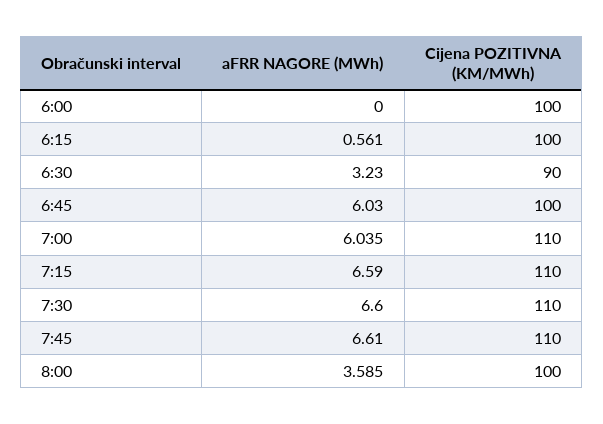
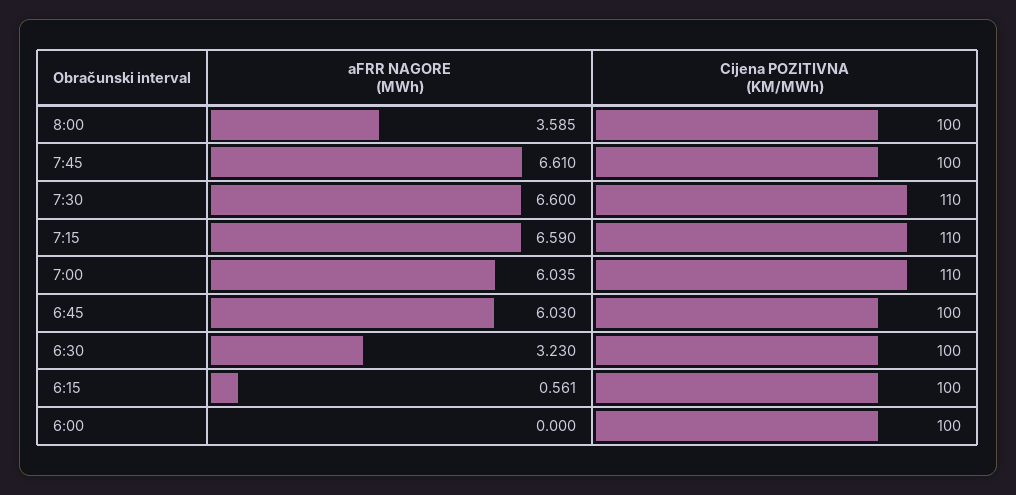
Cijena POZITIVNA (KM/MWh), 6:30: 90 -> 100
Cijena POZITIVNA (KM/MWh), 7:45: 110 -> 100

